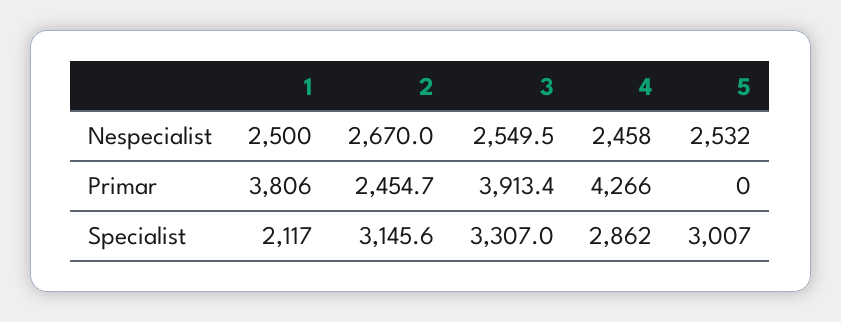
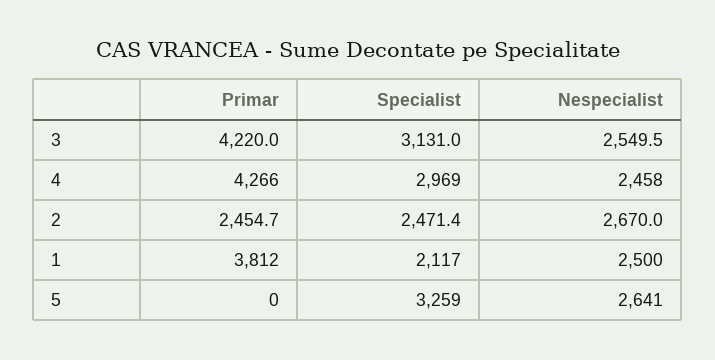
5, Nespecialist: 2532 -> 2641
1, Primar: 3806 -> 3812
3, Primar: 3913.4 -> 4220
2, Specialist: 3145.6 -> 2471.4
3, Specialist: 3307 -> 3131
4, Specialist: 2862 -> 2969
5, Specialist: 3007 -> 3259

